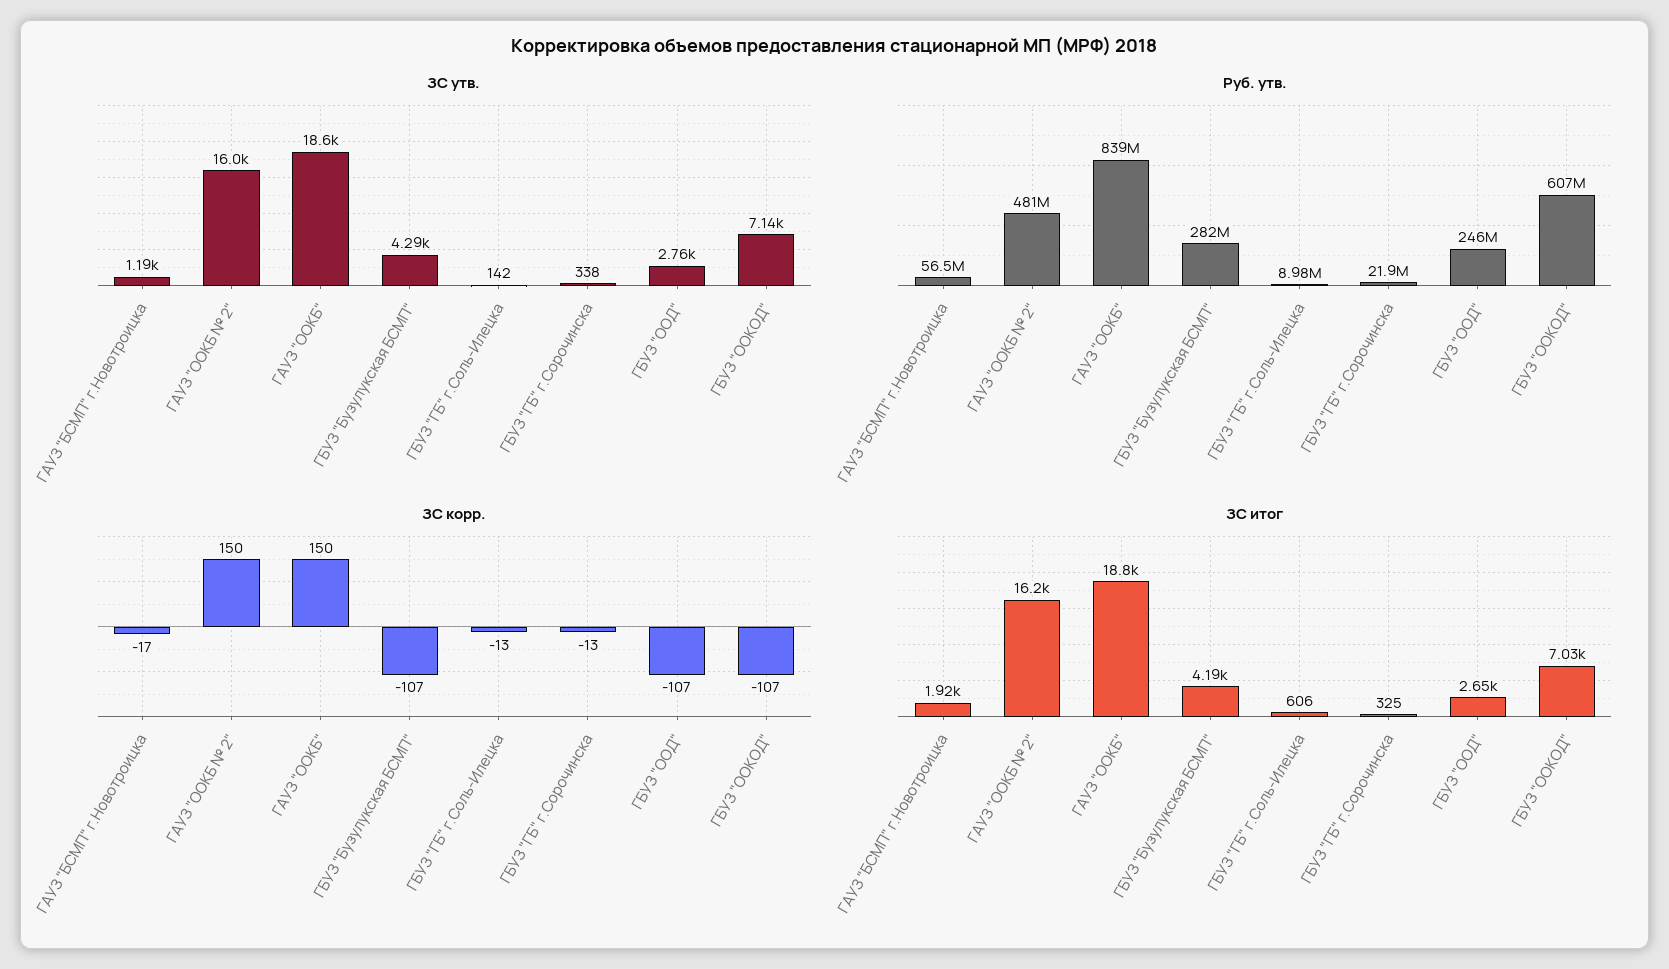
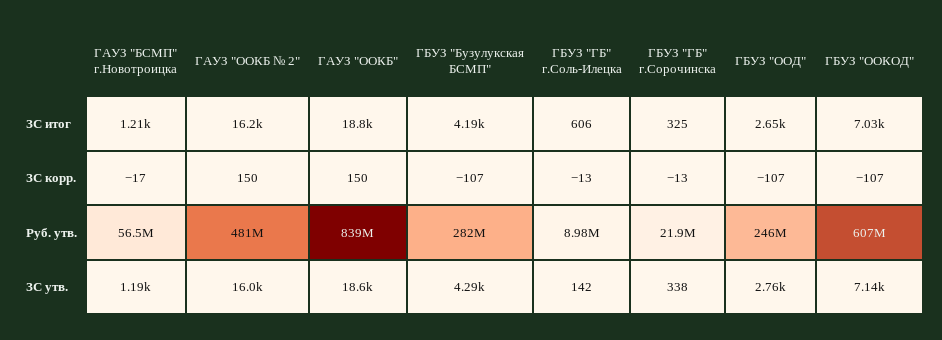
ЗС итог, ГАУЗ "БСМП" г.Новотроицка: 1920 -> 1210

